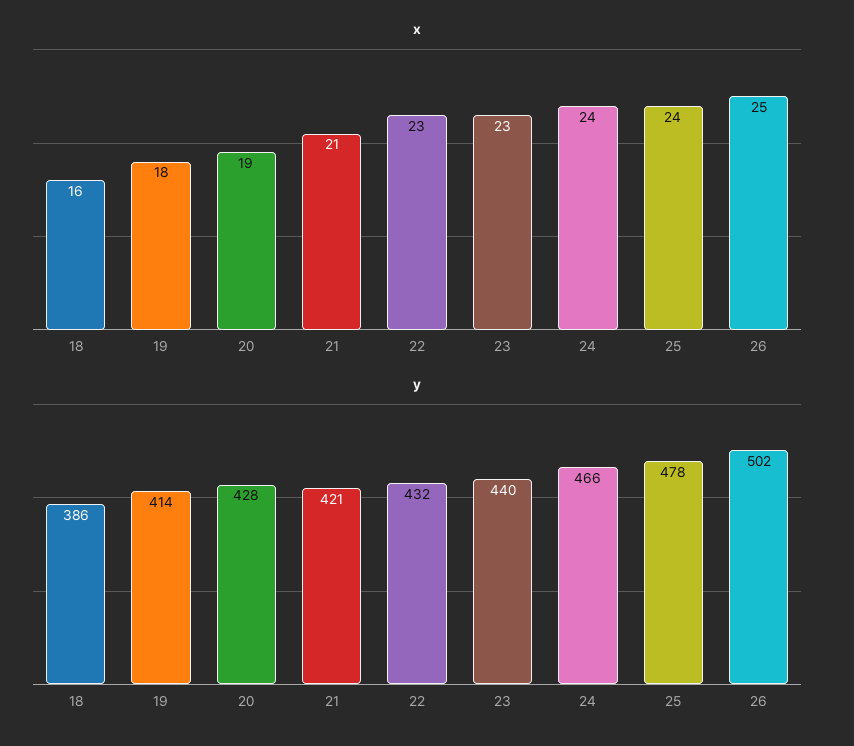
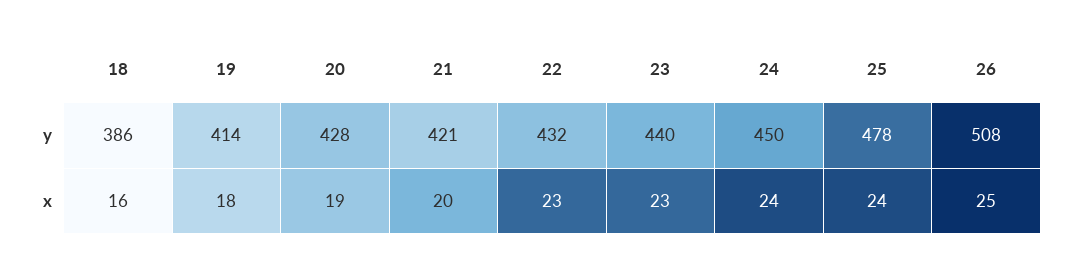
x, 21: 21 -> 20
y, 24: 466 -> 450
y, 26: 502 -> 508

